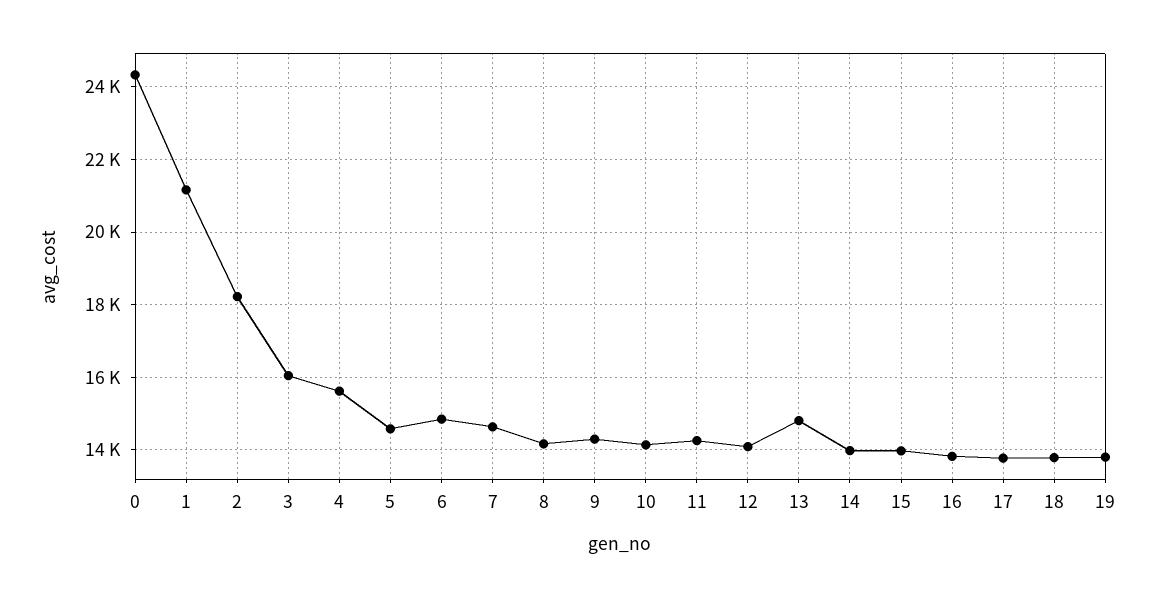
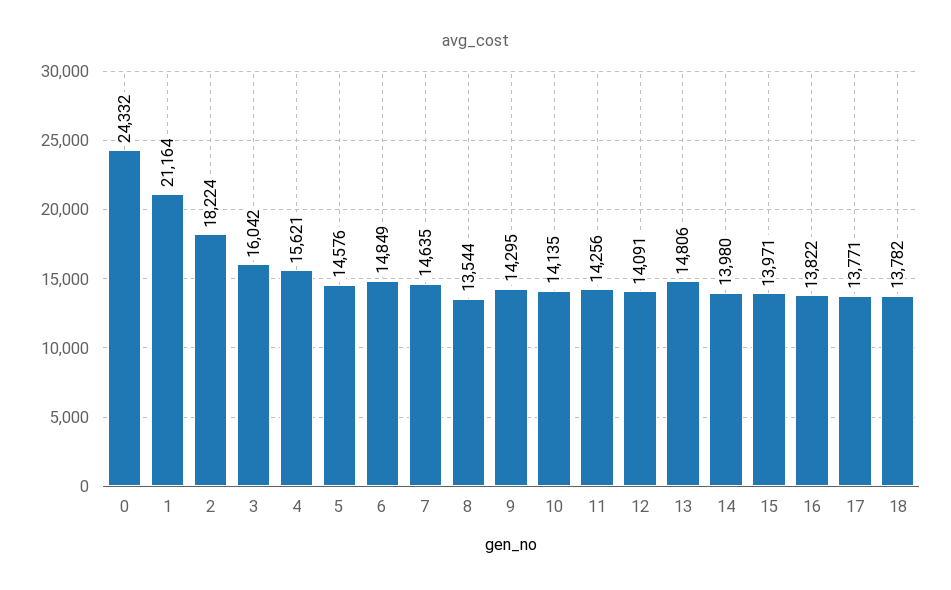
8: 14200 -> 13544
19: 13800 -> none

